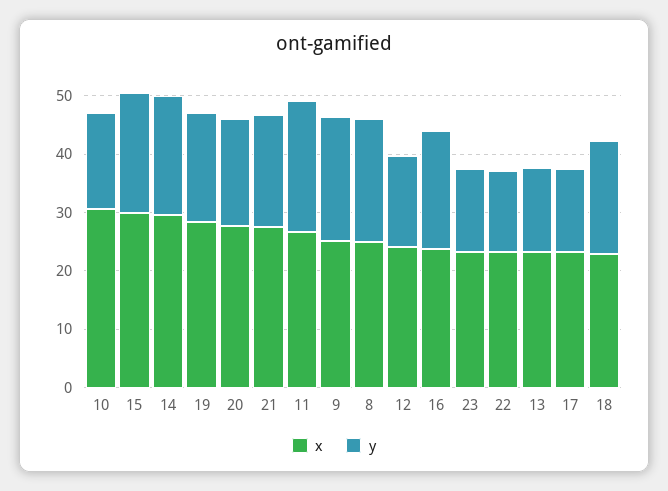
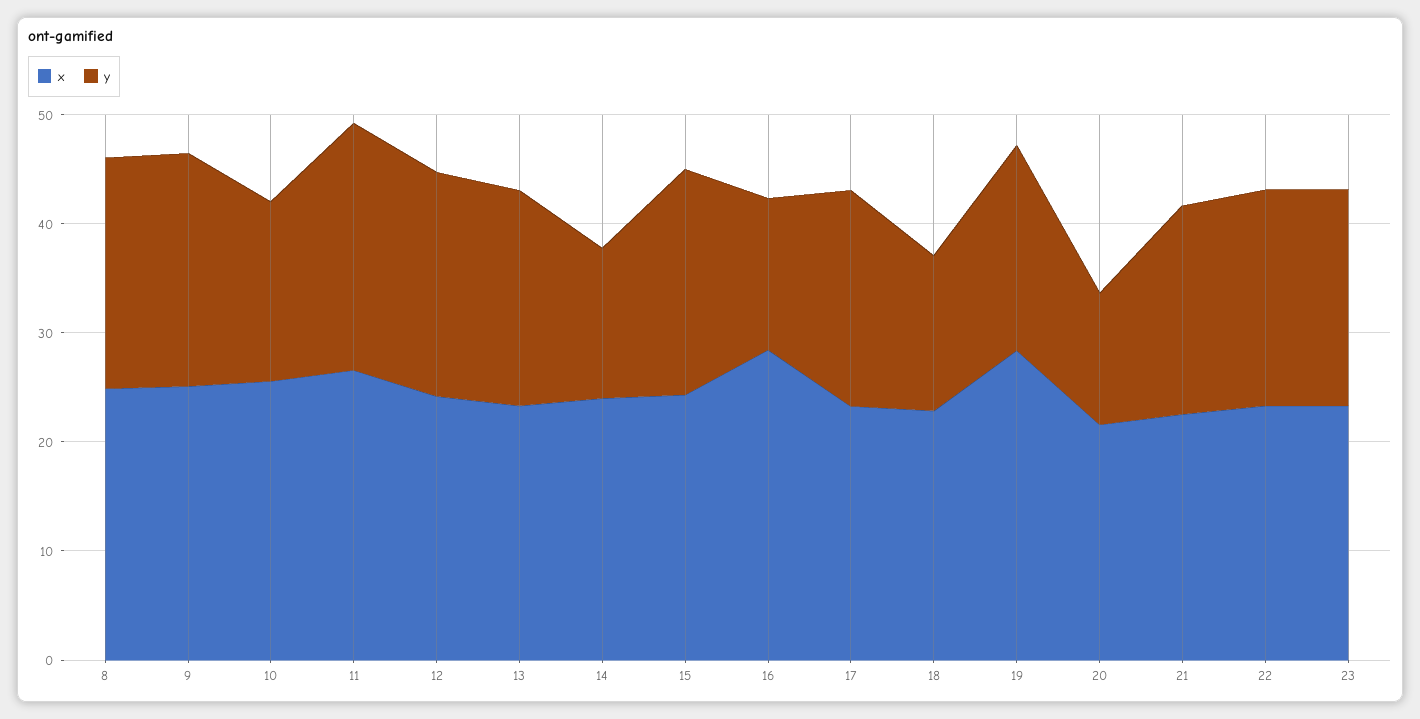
x, 10: 30 -> 26
x, 15: 30 -> 24
x, 14: 30 -> 24
y, 14: 20 -> 14
x, 20: 28 -> 22
y, 20: 18 -> 12
x, 21: 28 -> 22
y, 12: 16 -> 20
x, 16: 24 -> 28
y, 16: 20 -> 14
y, 23: 14 -> 20
y, 22: 14 -> 20
y, 13: 14 -> 20
y, 17: 14 -> 20
y, 18: 20 -> 14

